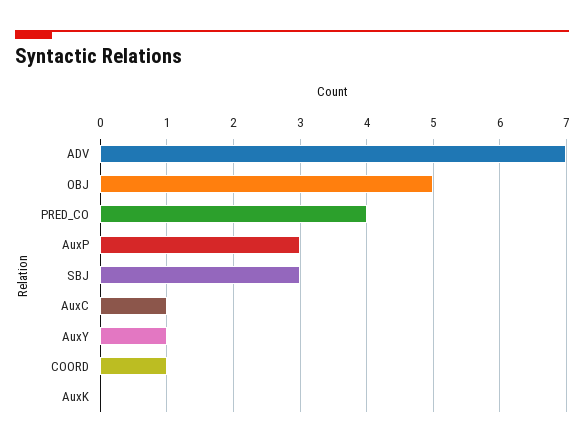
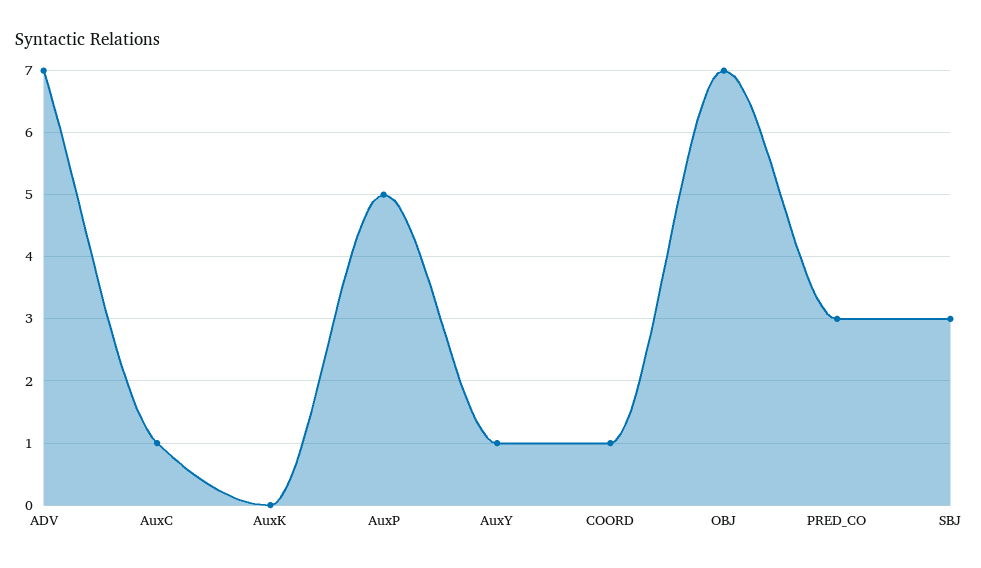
OBJ: 5 -> 7
PRED_CO: 4 -> 3
AuxP: 3 -> 5

